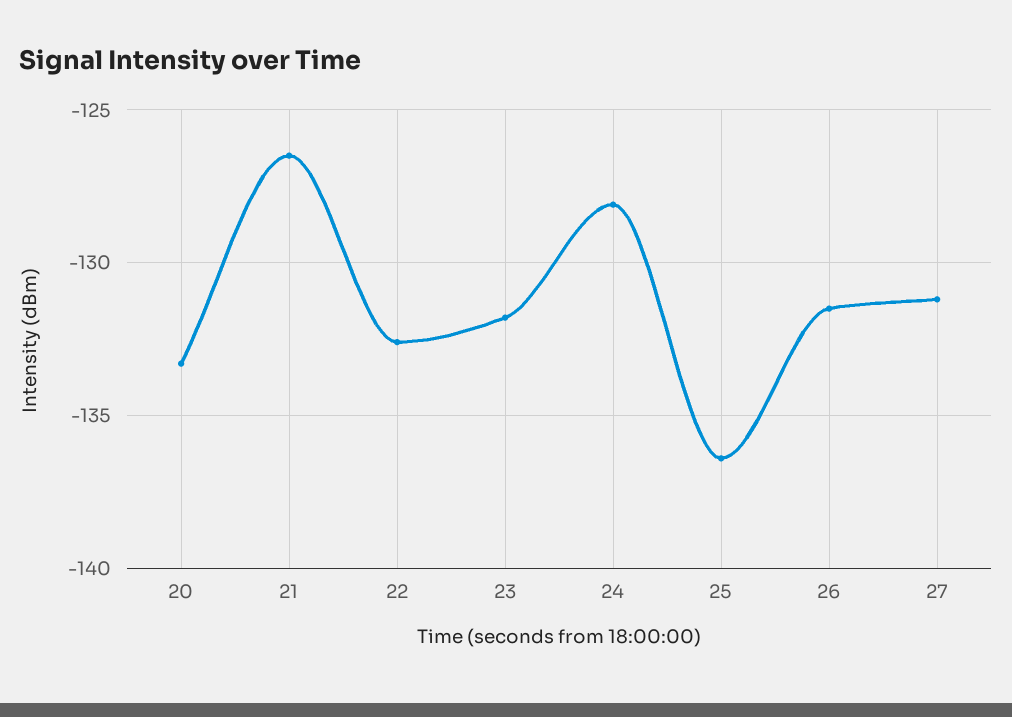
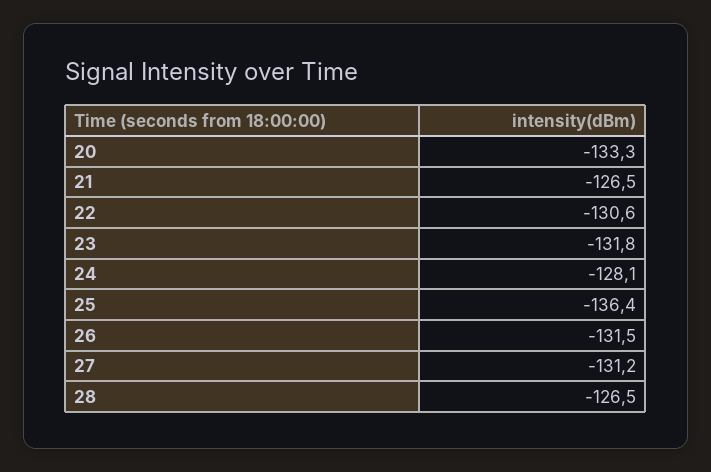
22: -132.5 -> -130.6
28: none -> -126.5

